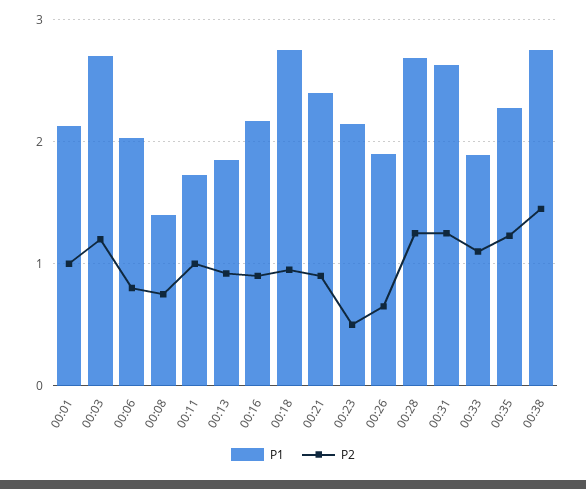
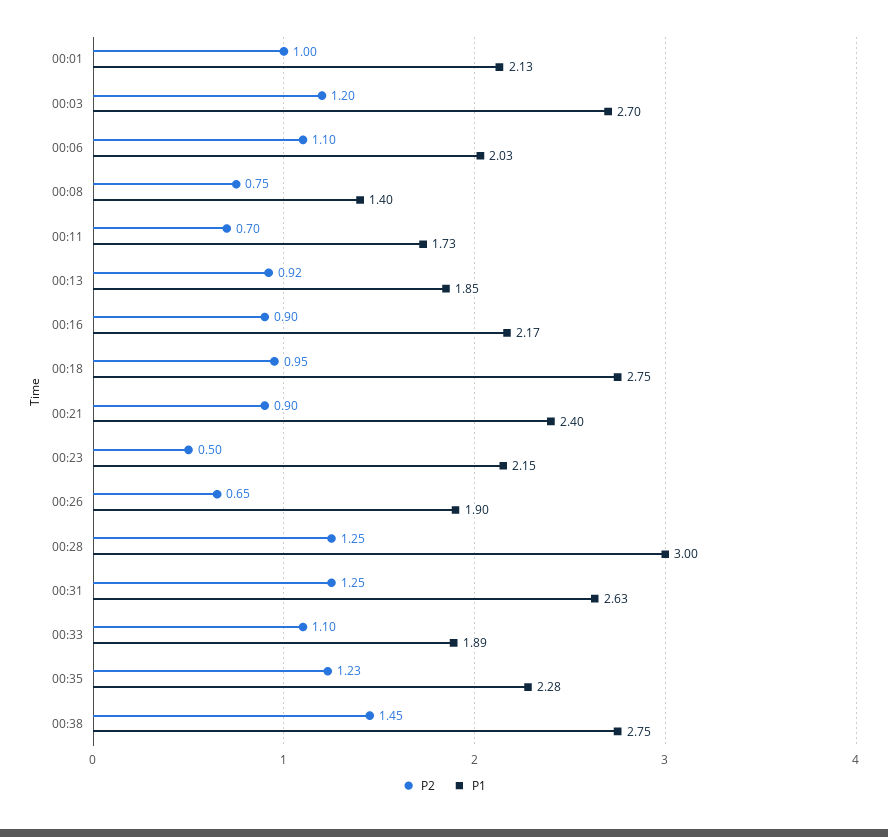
P2, 00:06: 0.8 -> 1.1
P2, 00:11: 1 -> 0.7
P1, 00:28: 2.7 -> 3

